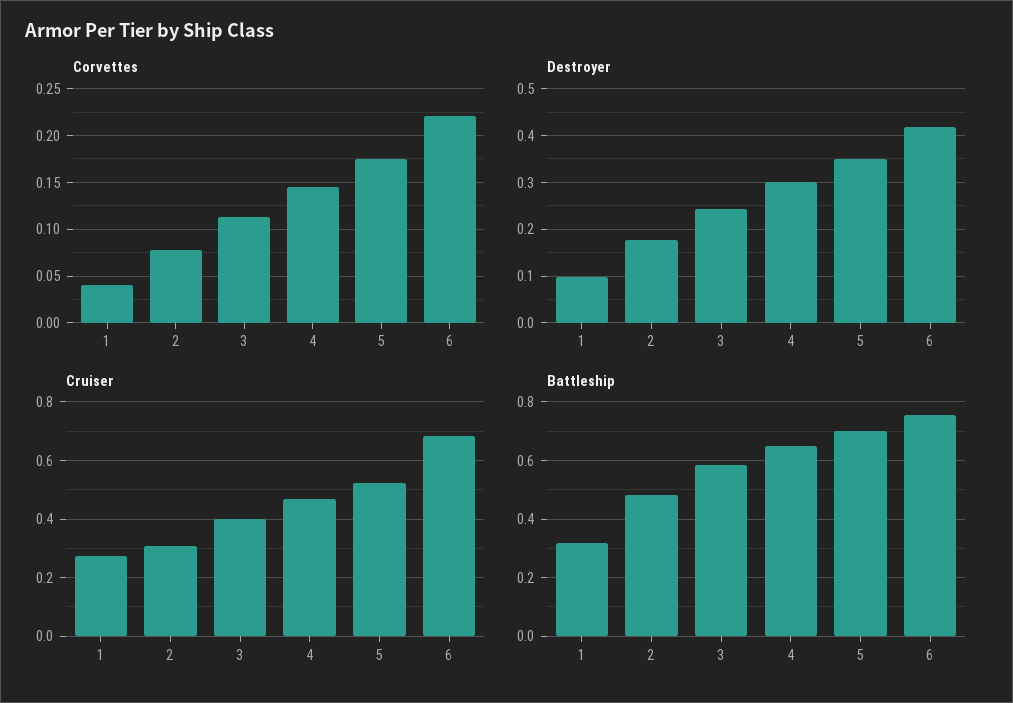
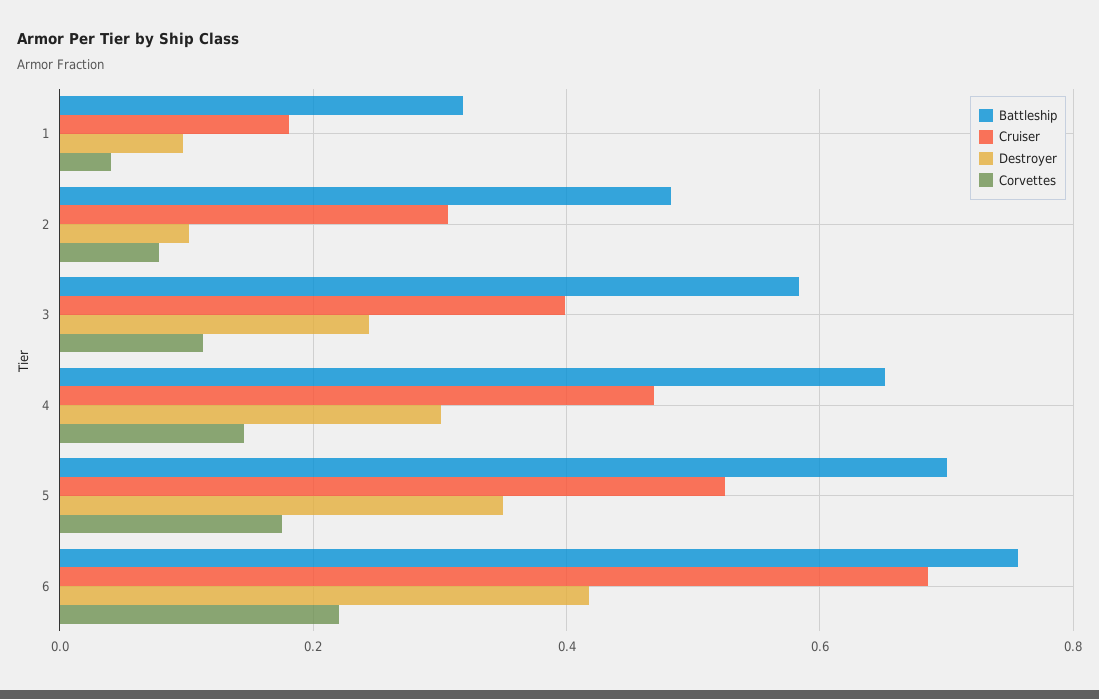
Destroyer, 2: 0.18 -> 0.1
Cruiser, 1: 0.275 -> 0.18

